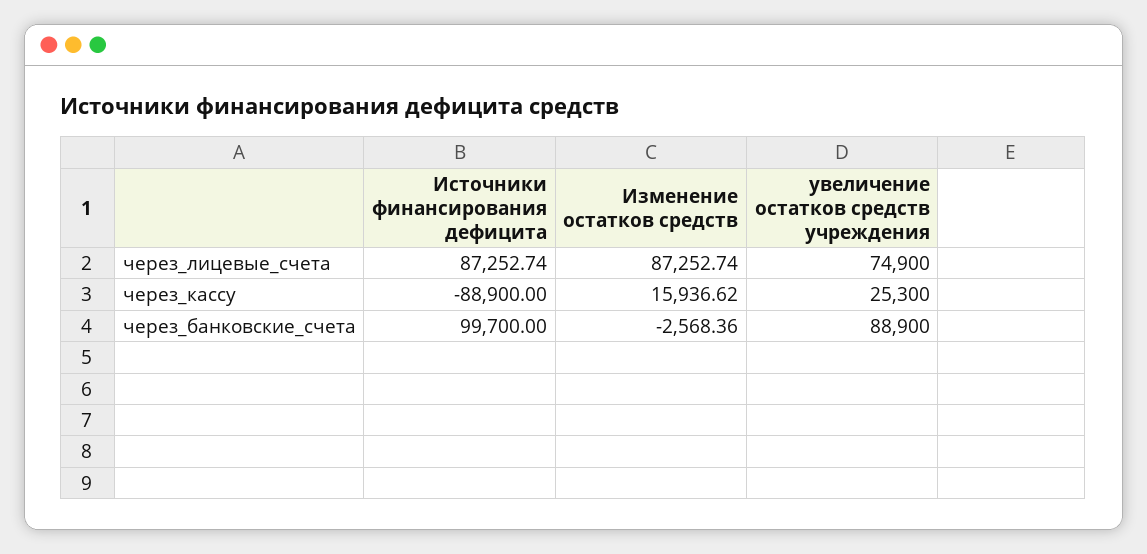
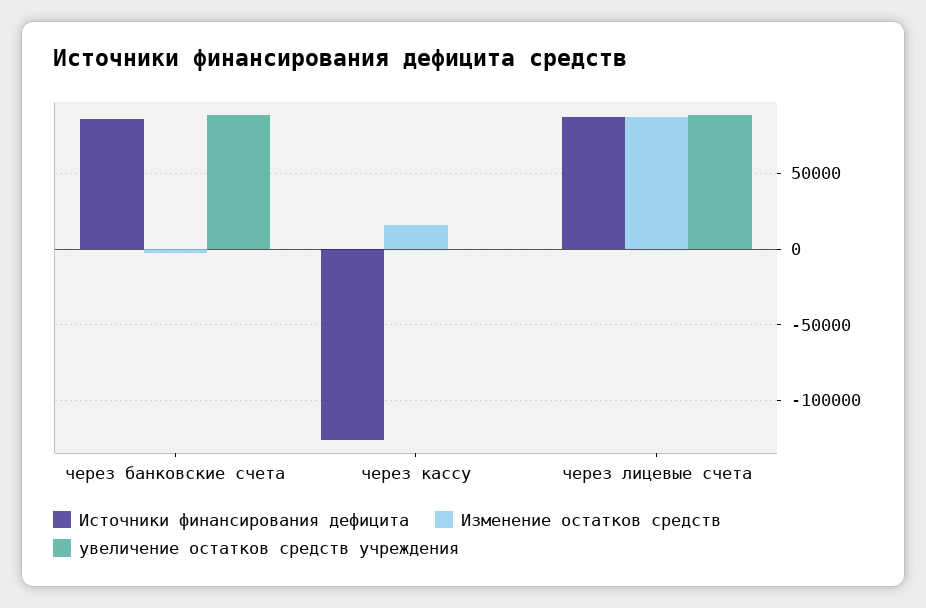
увеличение остатков средств учреждения, через_лицевые_счета: 74900 -> 90000
Источники финансирования дефицита, через_кассу: -88900 -> -125000
увеличение остатков средств учреждения, через_кассу: 25300 -> 0
Источники финансирования дефицита, через_банковские_счета: 99700 -> 85000

